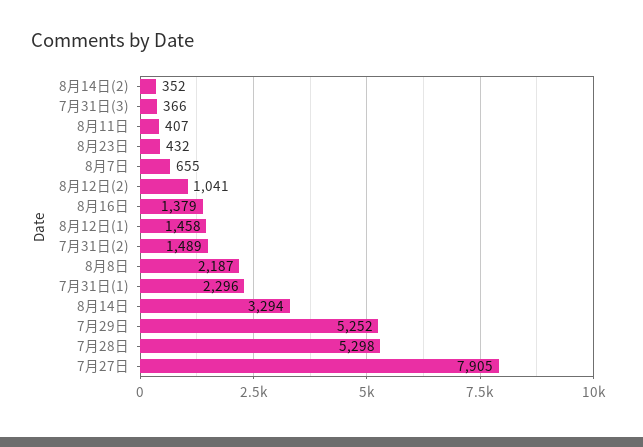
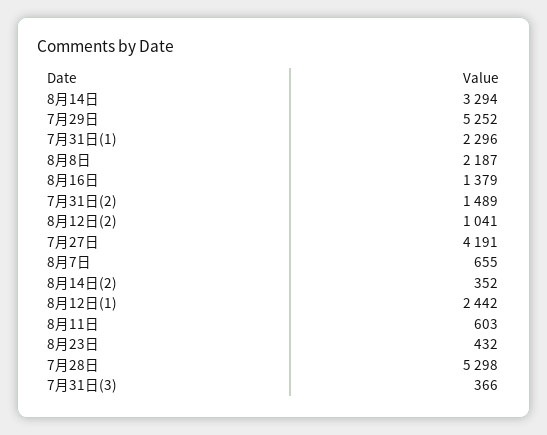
8月11日: 407 -> 603
8月12日(1): 1458 -> 2442
7月27日: 7905 -> 4191

